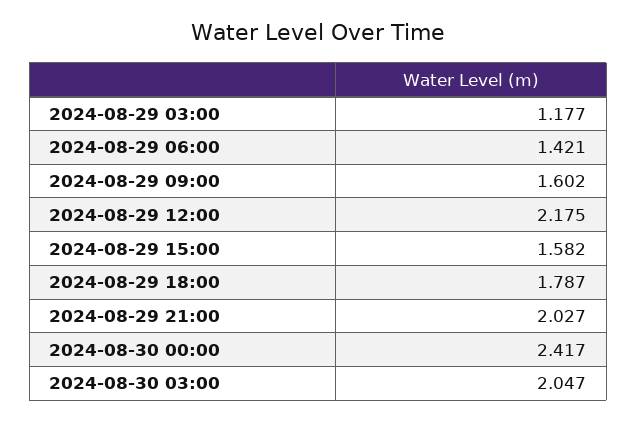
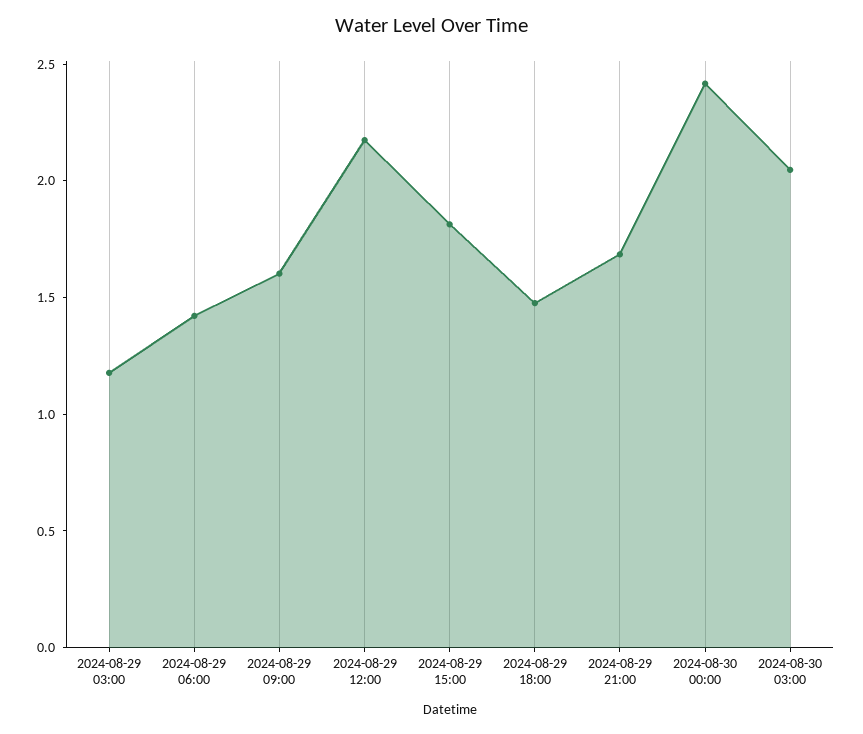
2024-08-29 15:00: 1.582 -> 1.8
2024-08-29 18:00: 1.787 -> 1.5
2024-08-29 21:00: 2.027 -> 1.7

